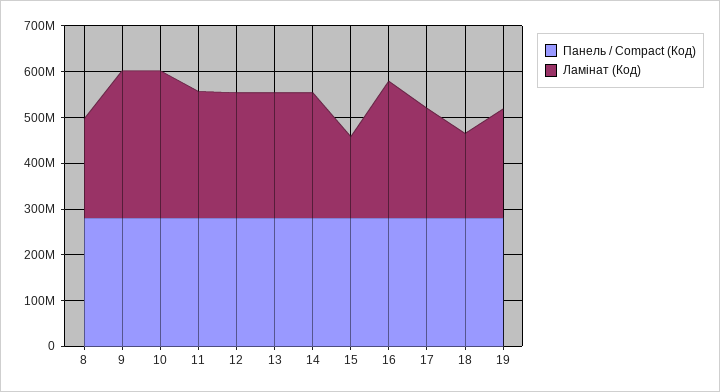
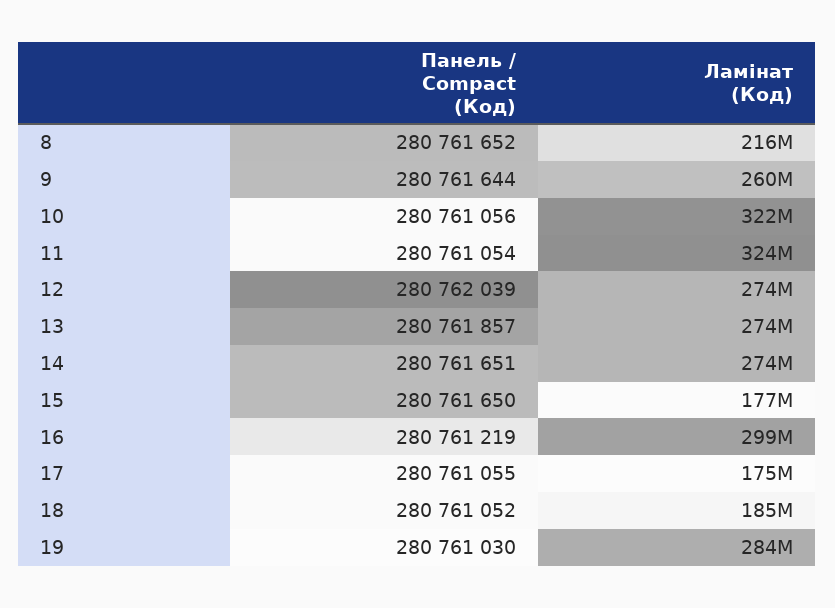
Ламінат (Код), 9: 320000000 -> 260000000
Ламінат (Код), 11: 280000000 -> 324000000
Ламінат (Код), 17: 240000000 -> 175000000
Ламінат (Код), 19: 240000000 -> 284000000

